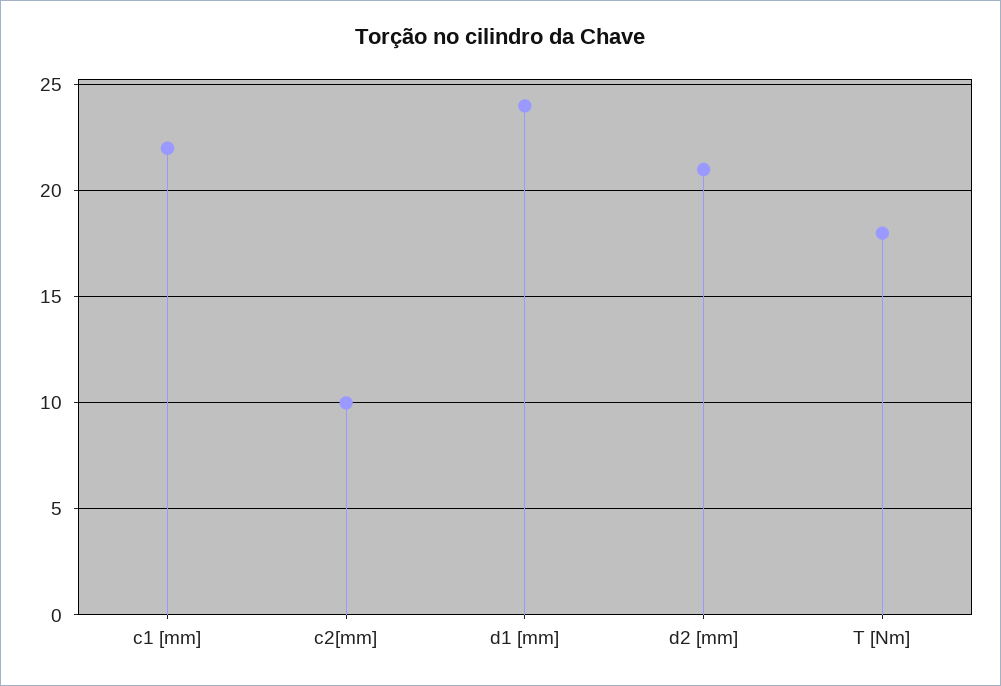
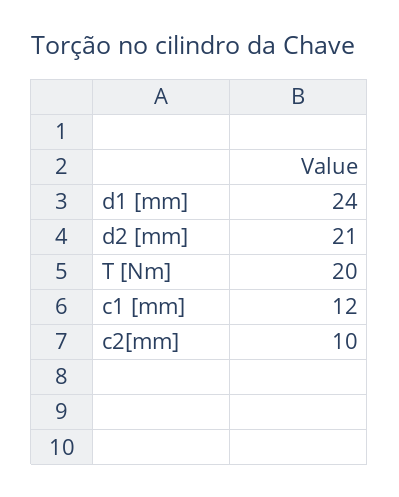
c1 [mm]: 22 -> 12
T [Nm]: 18 -> 20

